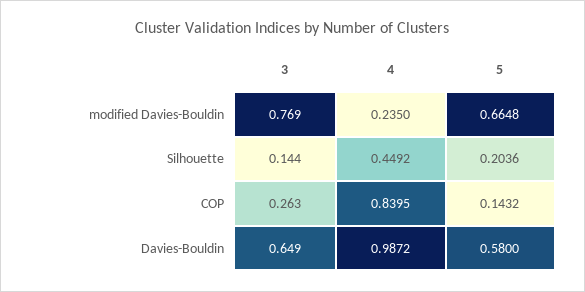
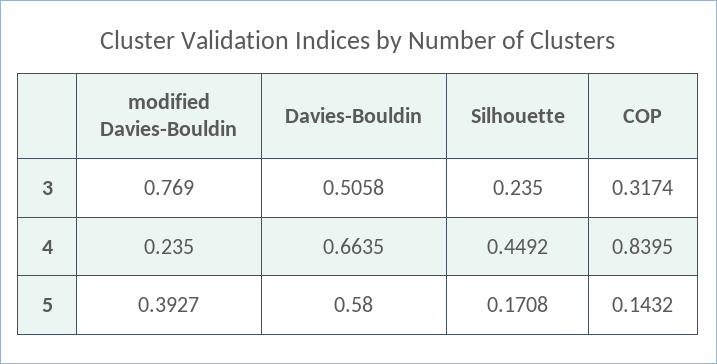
5, modified Davies-Bouldin: 0.6648 -> 0.3927
3, Silhouette: 0.144 -> 0.235
5, Silhouette: 0.2036 -> 0.1708
3, COP: 0.263 -> 0.3174
3, Davies-Bouldin: 0.649 -> 0.5058
4, Davies-Bouldin: 0.9872 -> 0.6635

